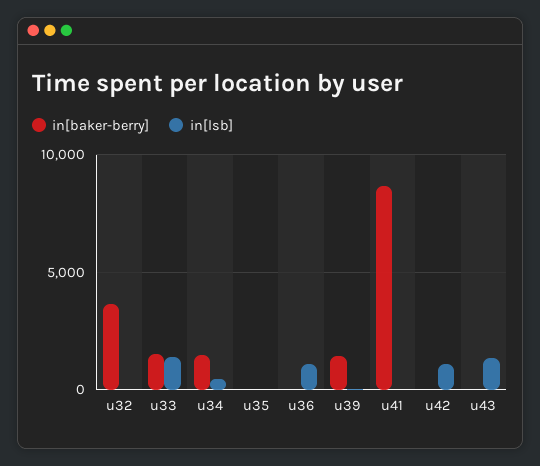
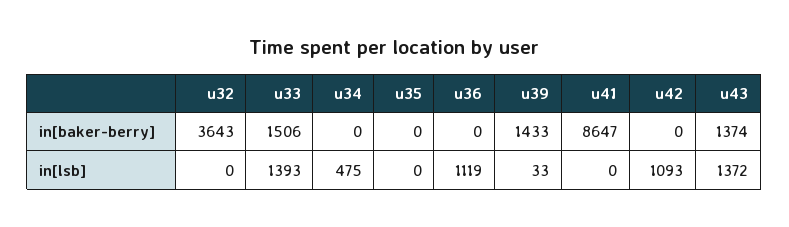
in[baker-berry], u34: 1500 -> 0
in[baker-berry], u43: 0 -> 1374

